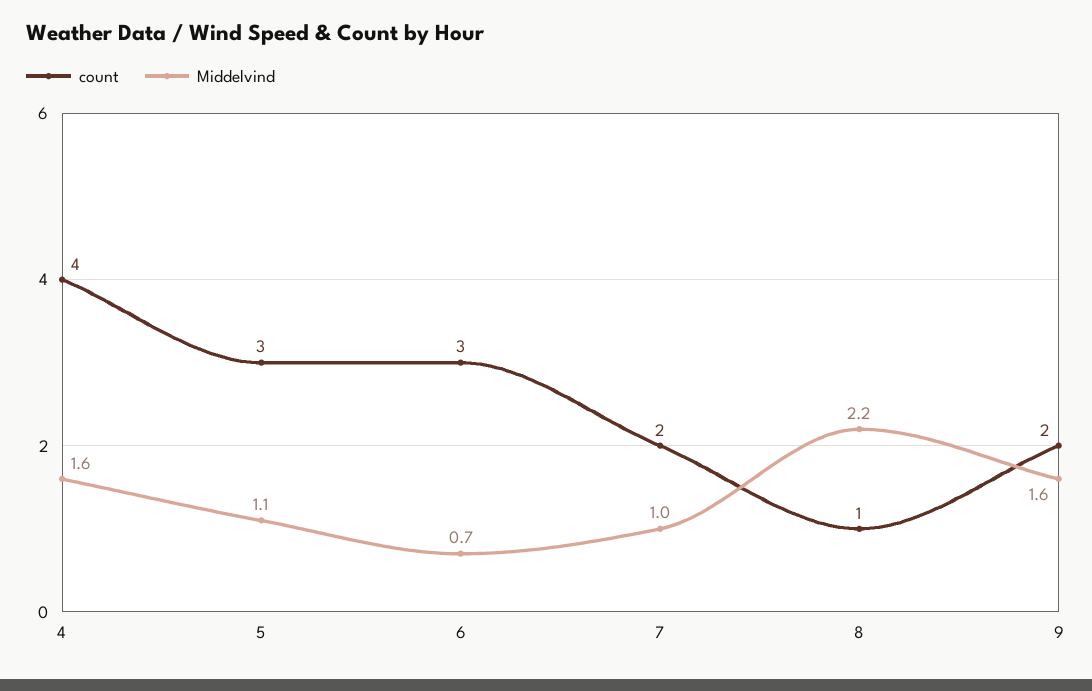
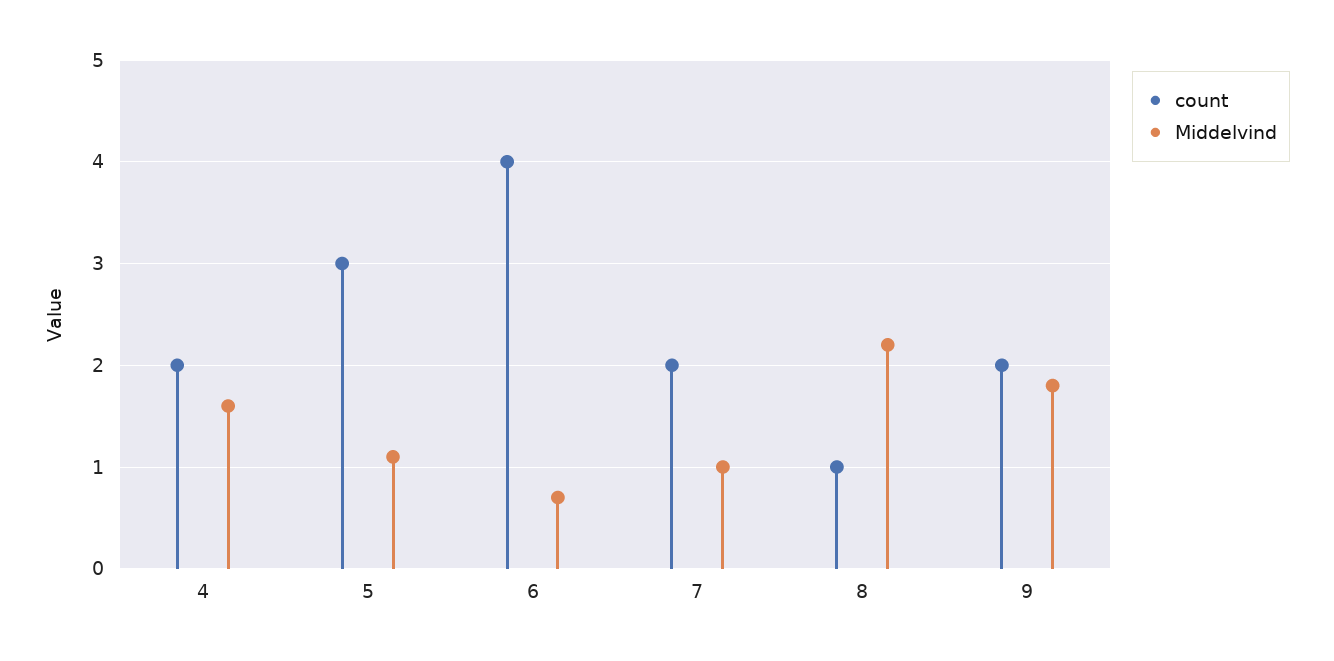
count, 4: 4 -> 2
count, 6: 3 -> 4
Middelvind, 9: 1.6 -> 1.8

